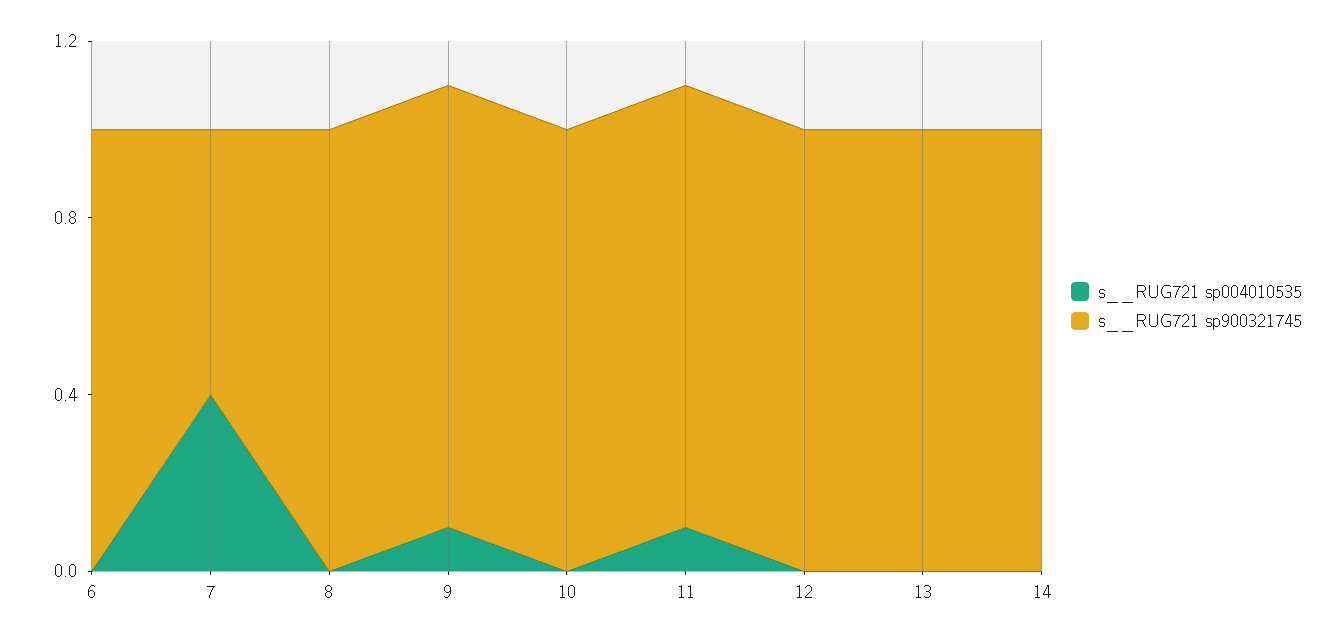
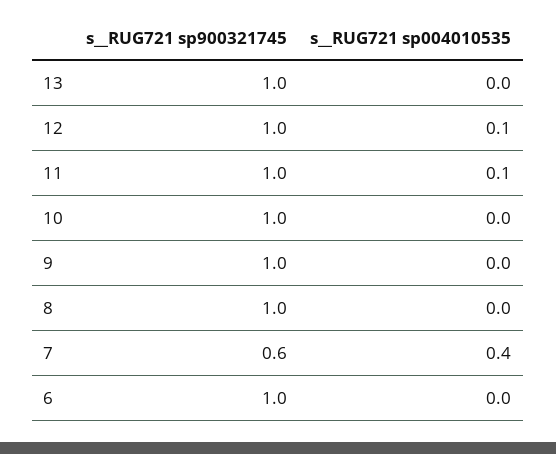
s__RUG721 sp004010535, 9: 0.1 -> 0
s__RUG721 sp004010535, 12: 0 -> 0.1
s__RUG721 sp004010535, 14: 0 -> none
s__RUG721 sp900321745, 14: 1 -> none

